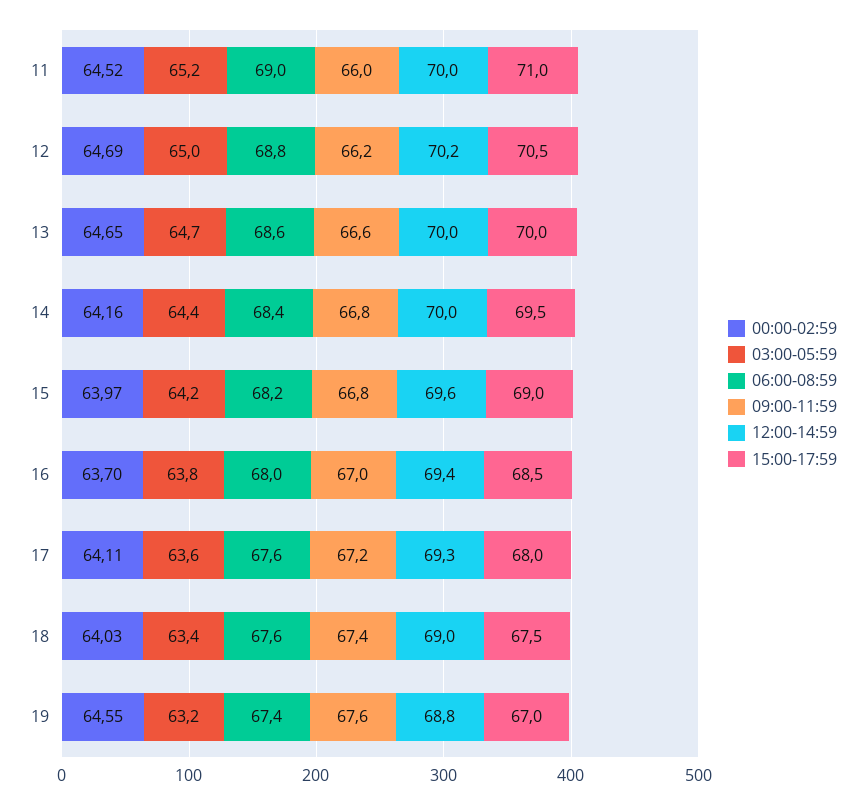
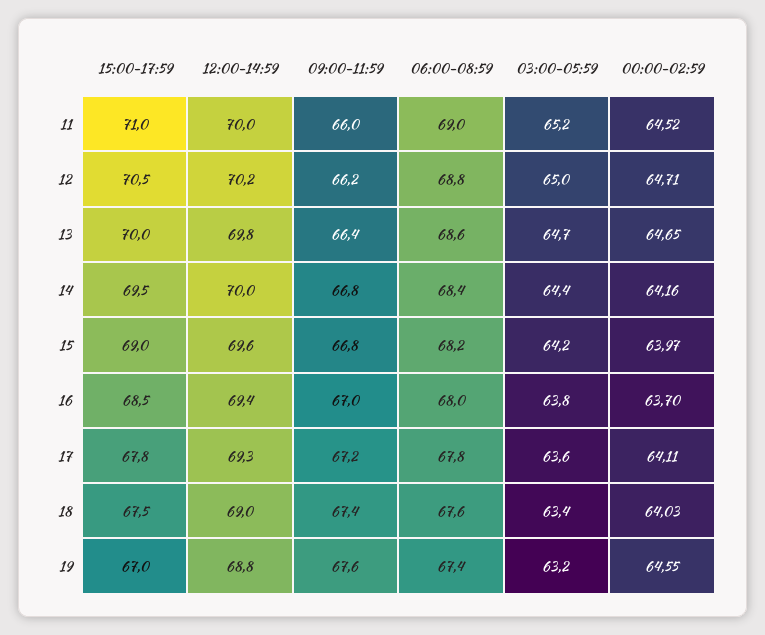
00:00-02:59, 12: 64.69 -> 64.71
09:00-11:59, 13: 66.6 -> 66.4
12:00-14:59, 13: 70 -> 69.8
06:00-08:59, 17: 67.6 -> 67.8
15:00-17:59, 17: 68 -> 67.8

